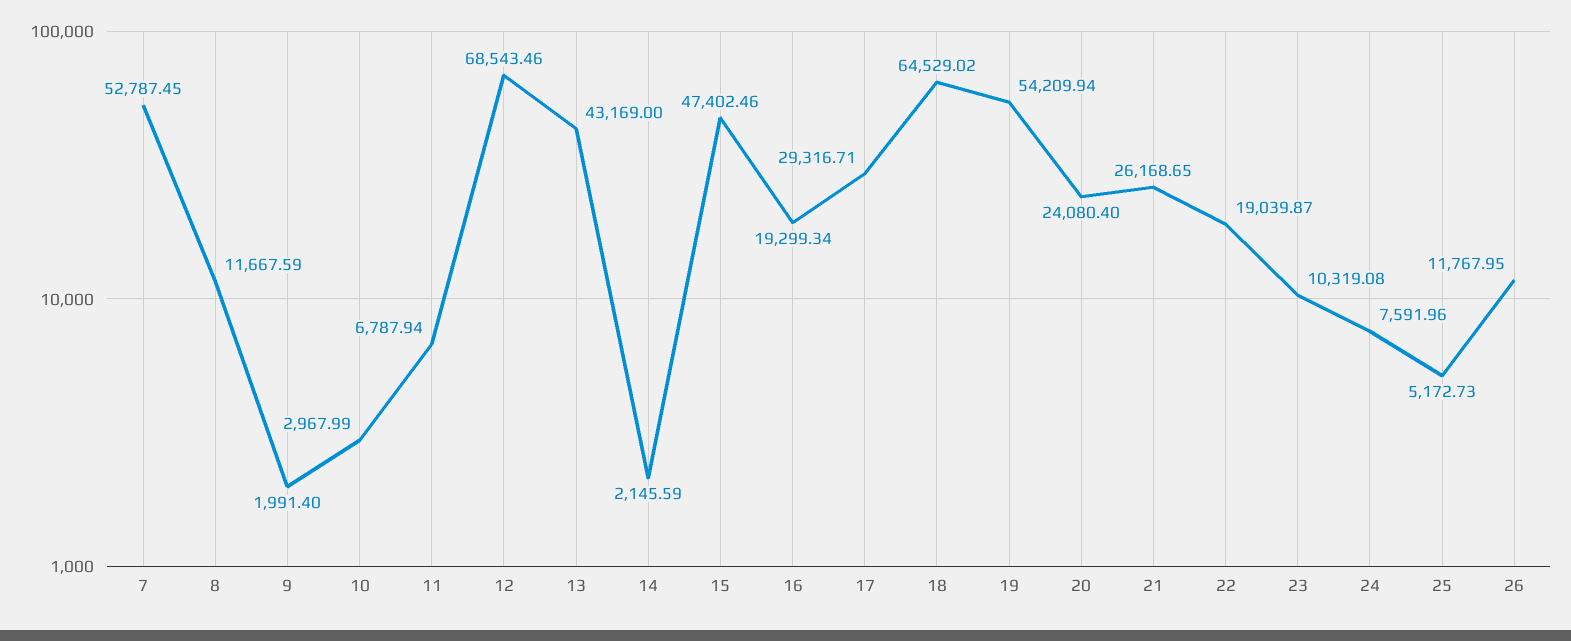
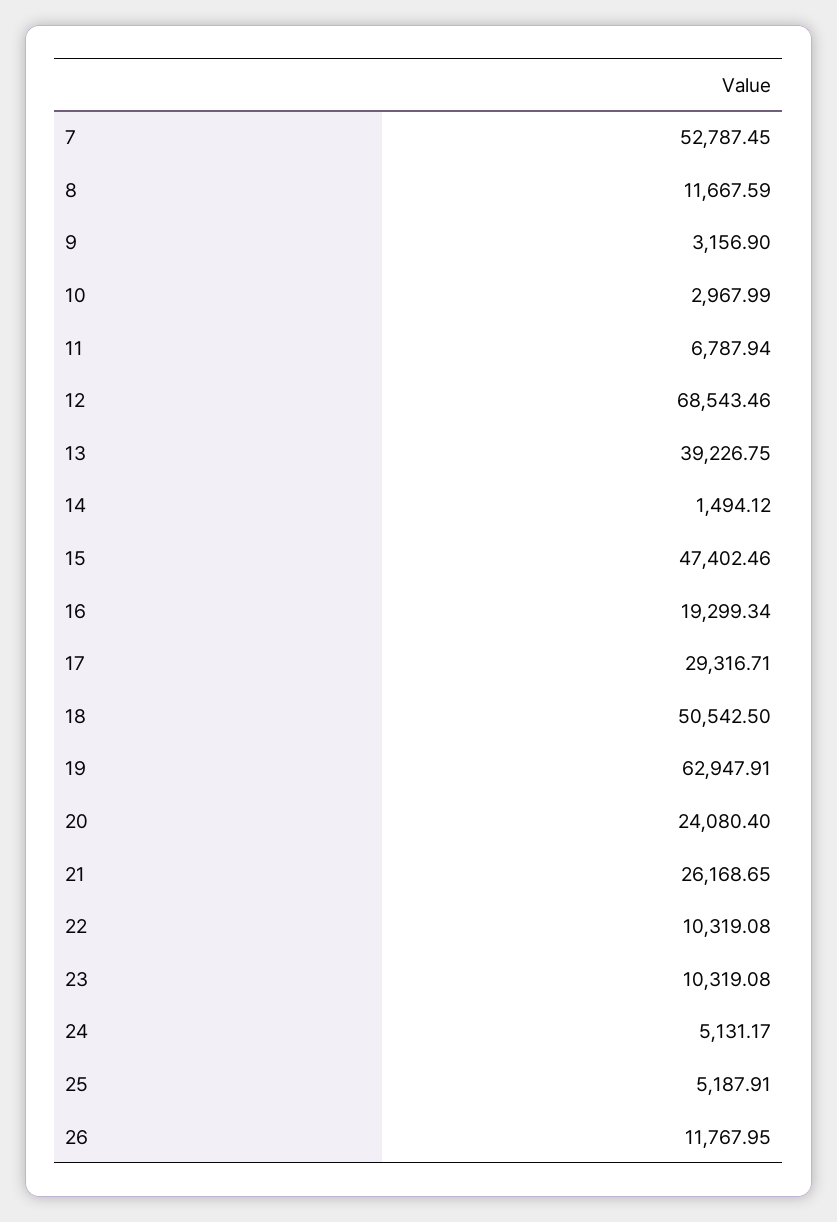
9: 1991.4 -> 3156.9
13: 43169 -> 39226.75
14: 2145.59 -> 1494.12
18: 64529.02 -> 50542.5
19: 54209.94 -> 62947.91
22: 19039.87 -> 10319.08
24: 7591.96 -> 5131.17
25: 5172.73 -> 5187.91

